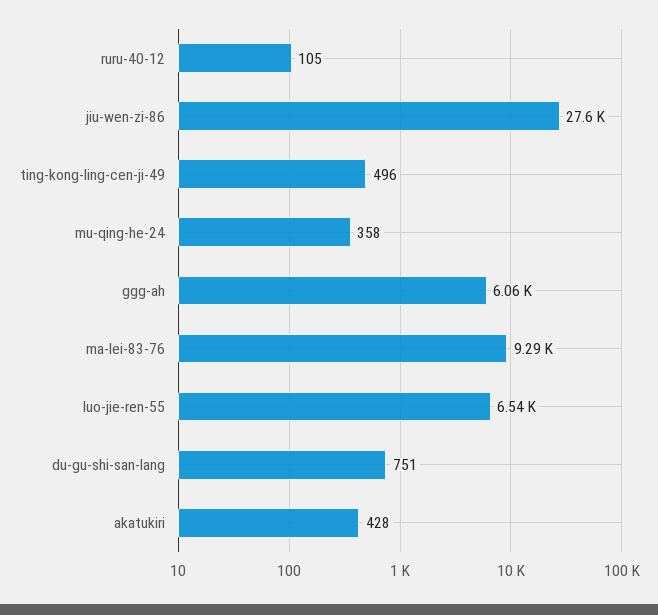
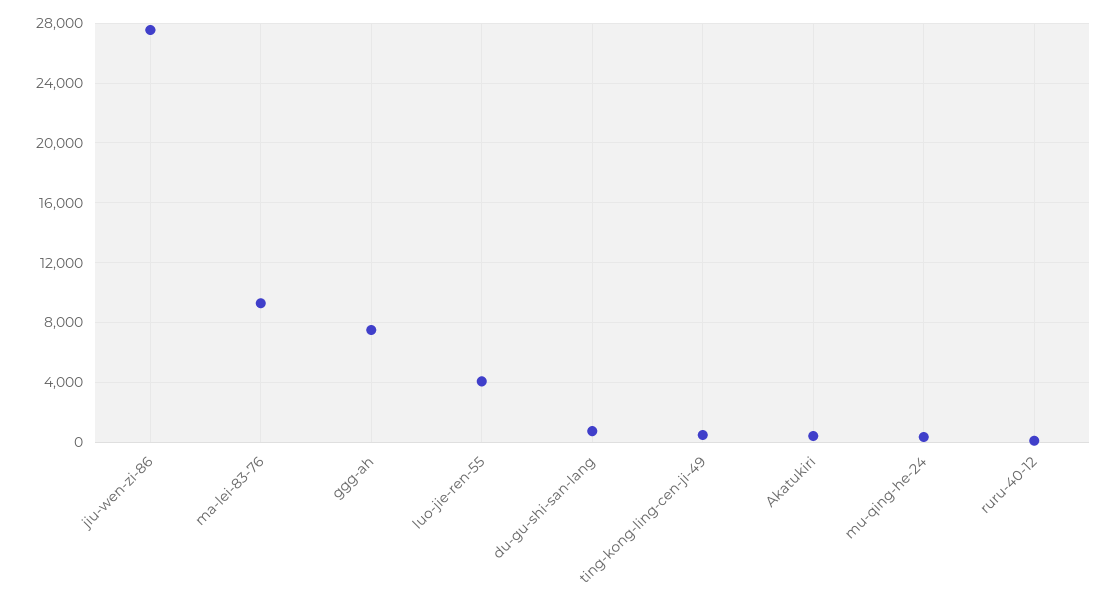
ggg-ah: 6060 -> 7500
luo-jie-ren-55: 6540 -> 4000

